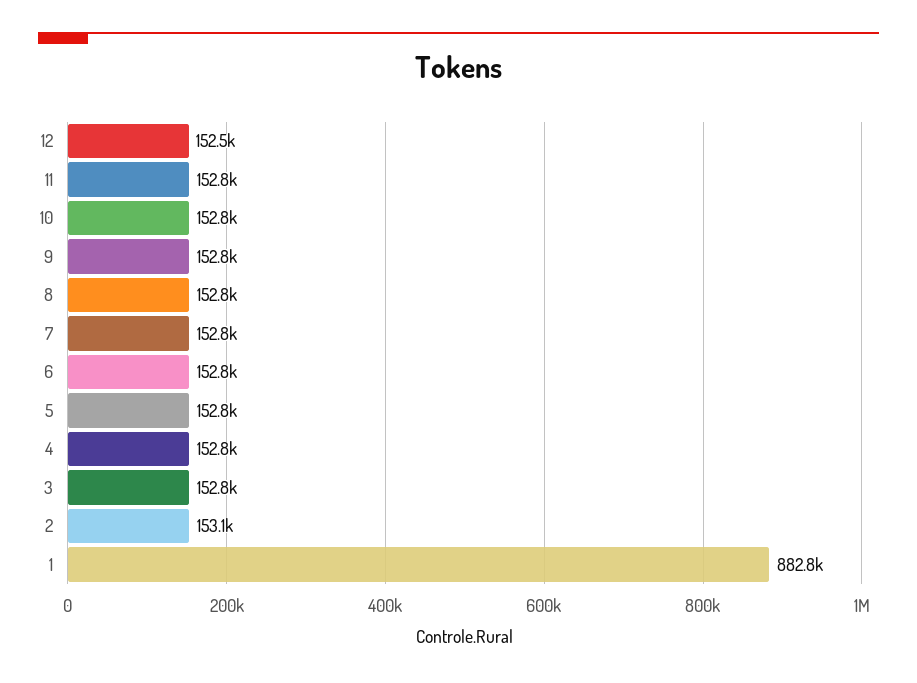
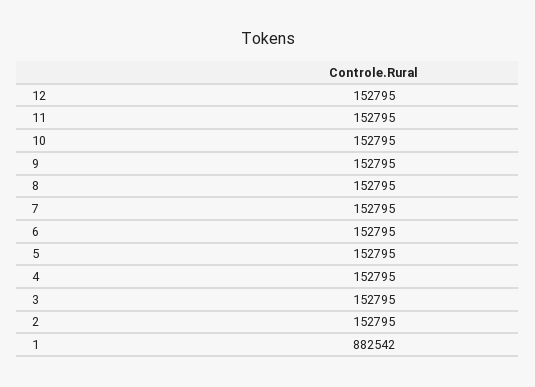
12: 152500 -> 152795
2: 153100 -> 152795
1: 882800 -> 882542

